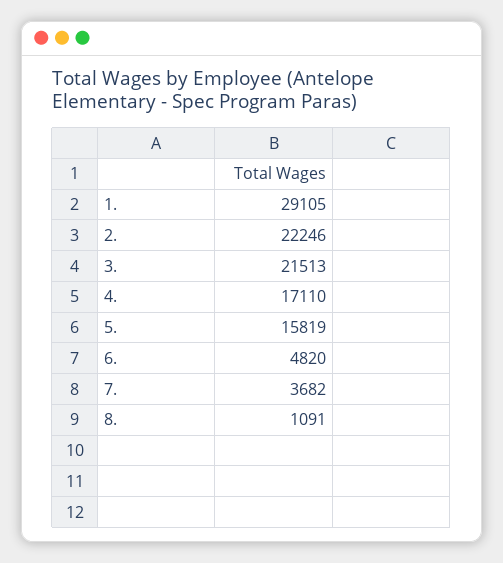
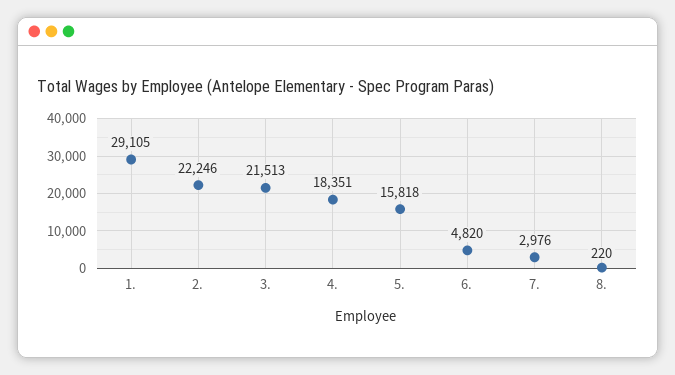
4.: 17110 -> 18351
5.: 15819 -> 15818
7.: 3682 -> 2976
8.: 1091 -> 220

